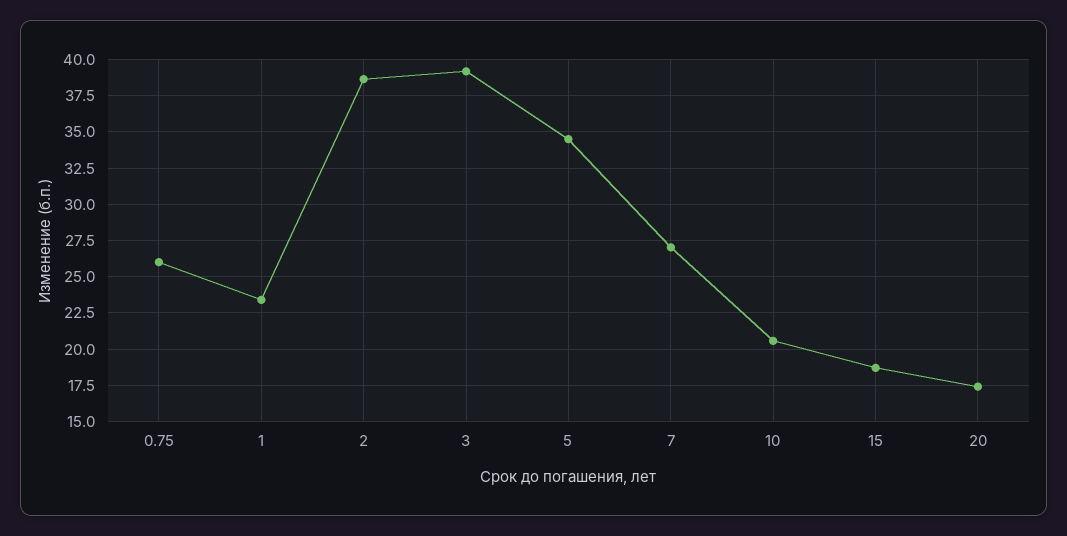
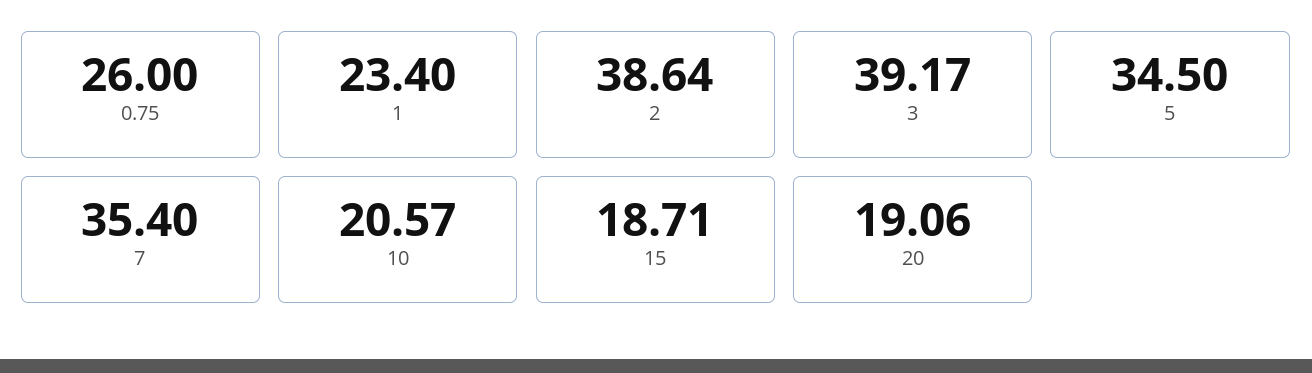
7: 27 -> 35.4
20: 17.5 -> 19.06

